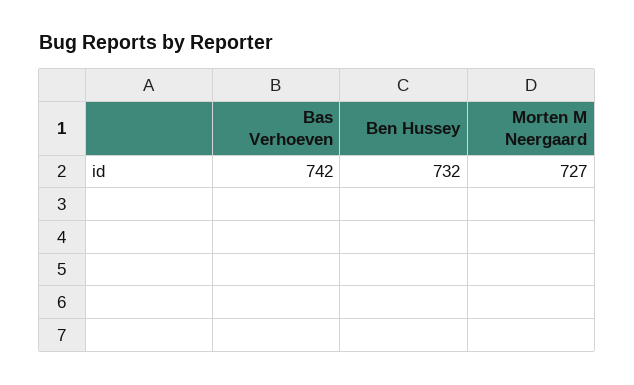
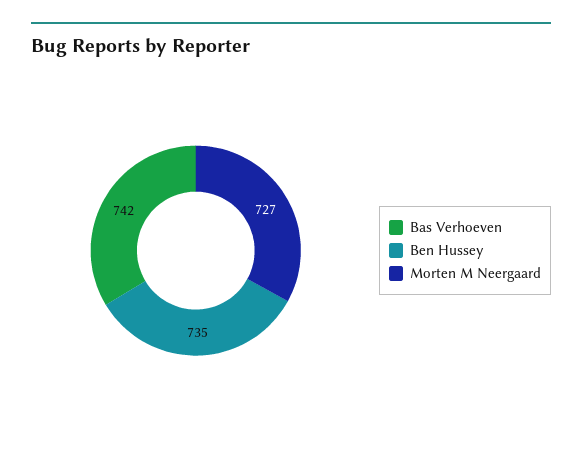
Ben Hussey: 732 -> 735

